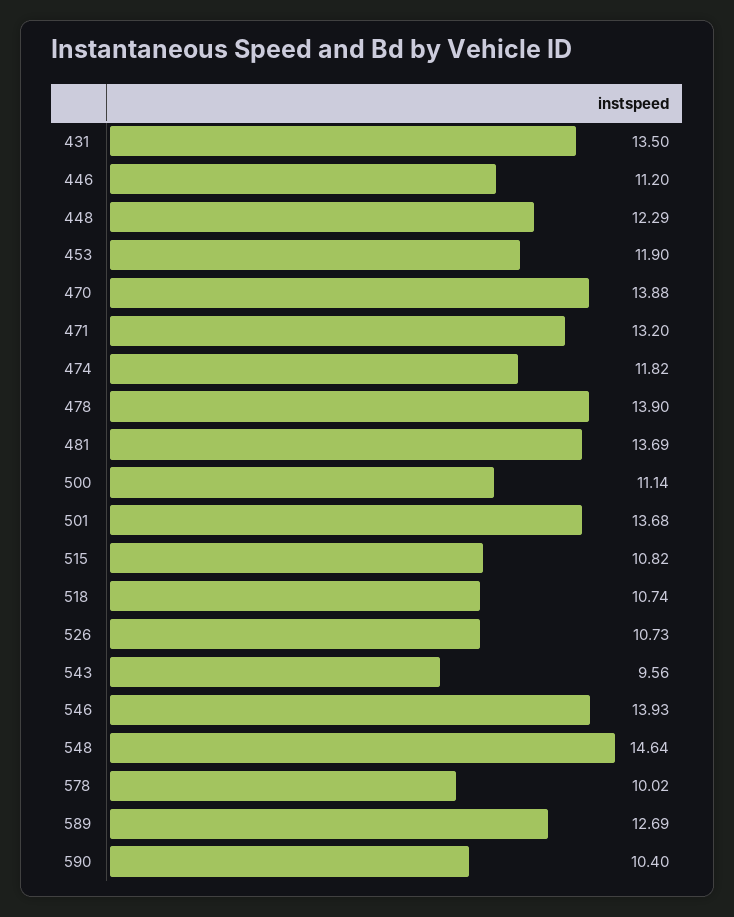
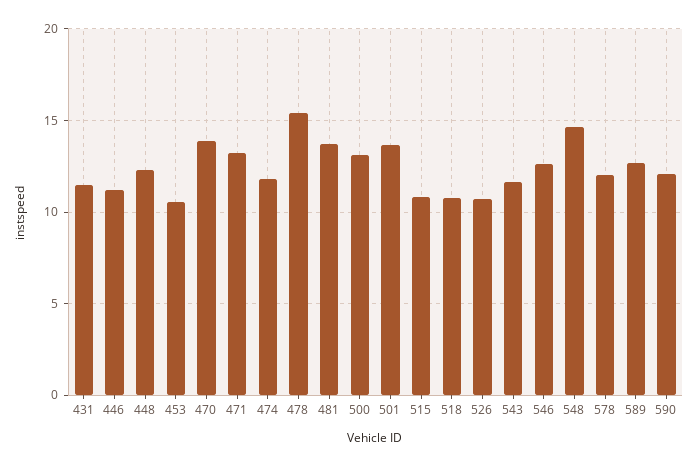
431: 13.5 -> 11.5
453: 11.9 -> 10.5
478: 13.9 -> 15.5
500: 11.14 -> 13
543: 9.56 -> 11.5
546: 13.93 -> 12.5
578: 10.02 -> 12
590: 10.4 -> 12

